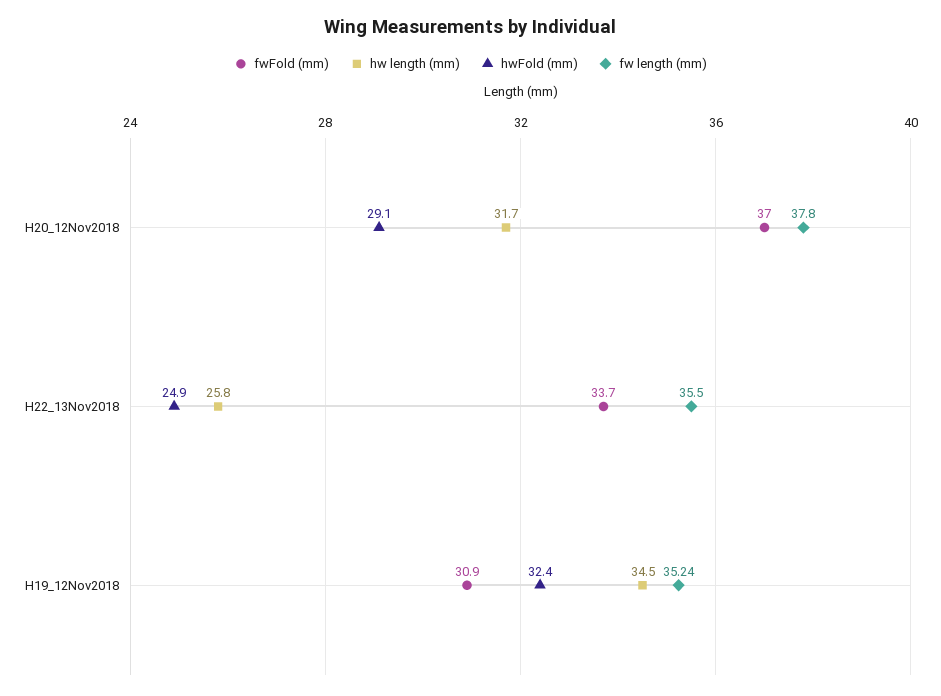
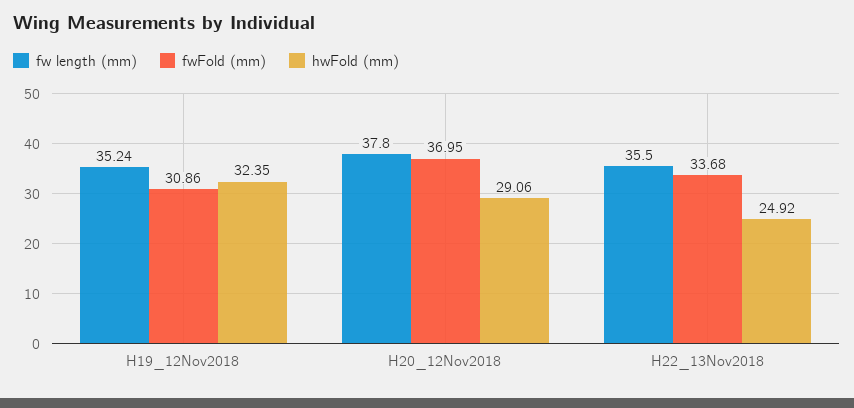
hw length (mm), H20_12Nov2018: 31.7 -> none
hw length (mm), H22_13Nov2018: 25.8 -> none
hw length (mm), H19_12Nov2018: 34.5 -> none

